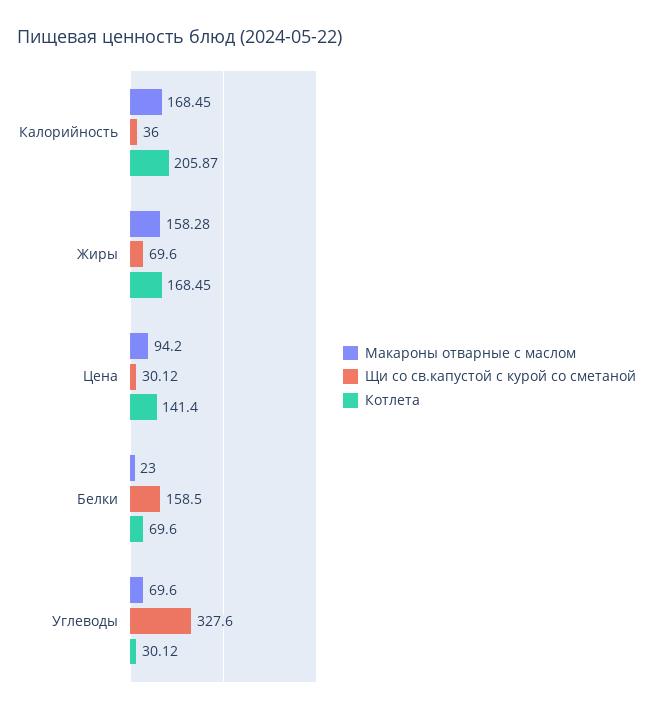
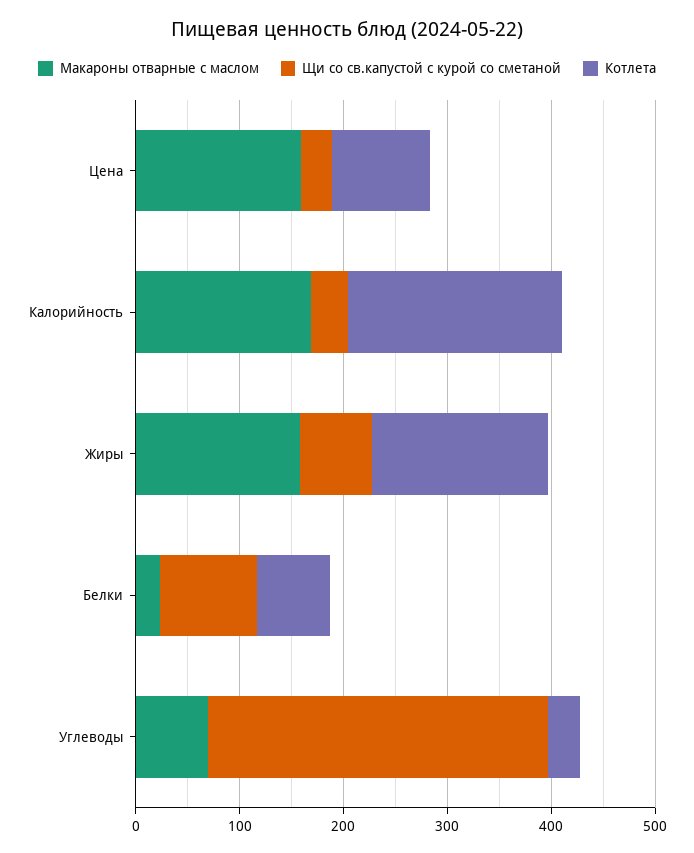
Макароны отварные с маслом, Цена: 94.2 -> 160
Котлета, Цена: 141.4 -> 100
Щи со св.капустой с курой со сметаной, Белки: 158.5 -> 100

